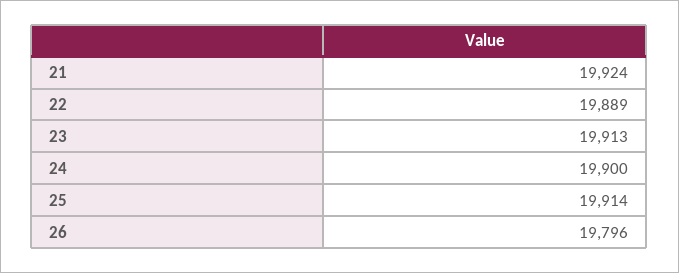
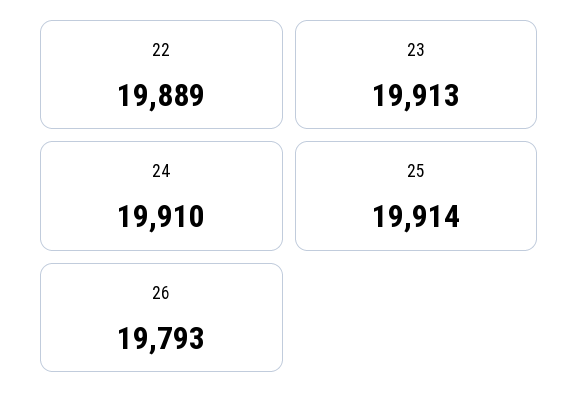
21: 19924 -> none
24: 19900 -> 19910
26: 19796 -> 19793

